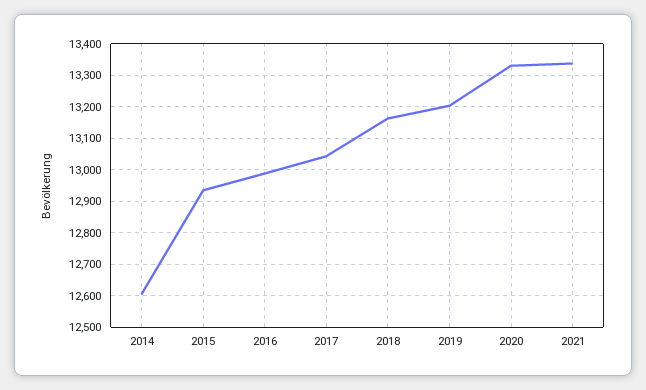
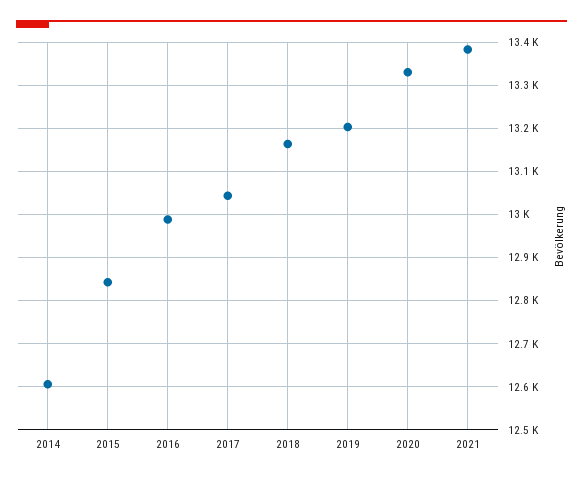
2015: 12940 -> 12840
2021: 13340 -> 13380

